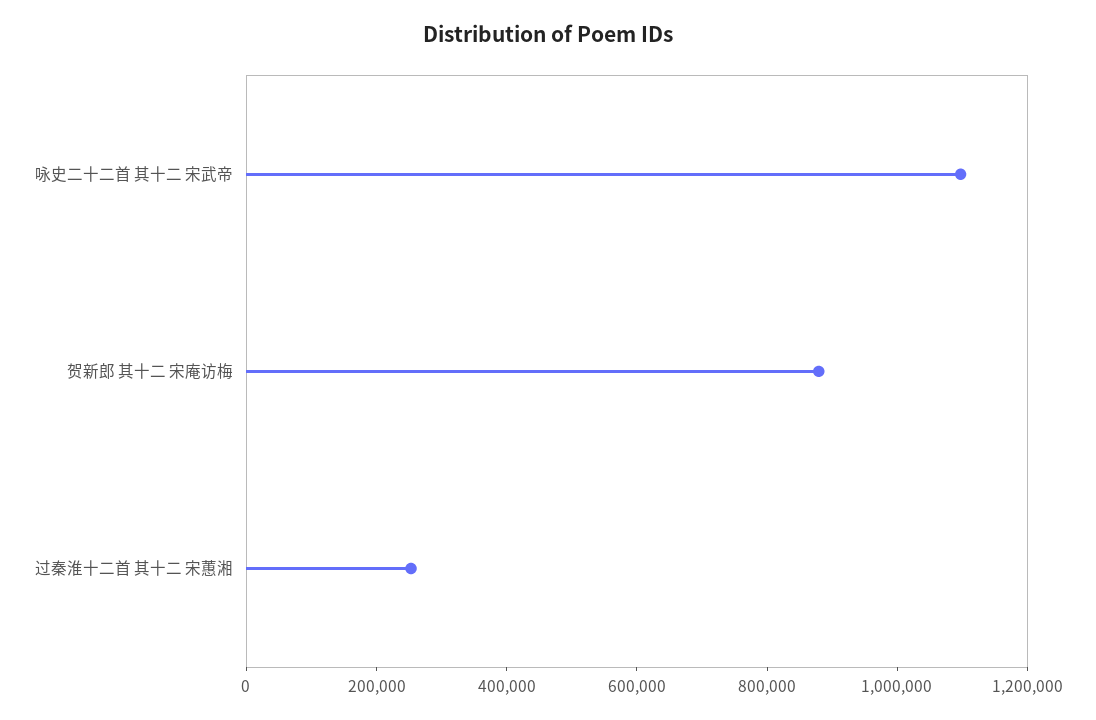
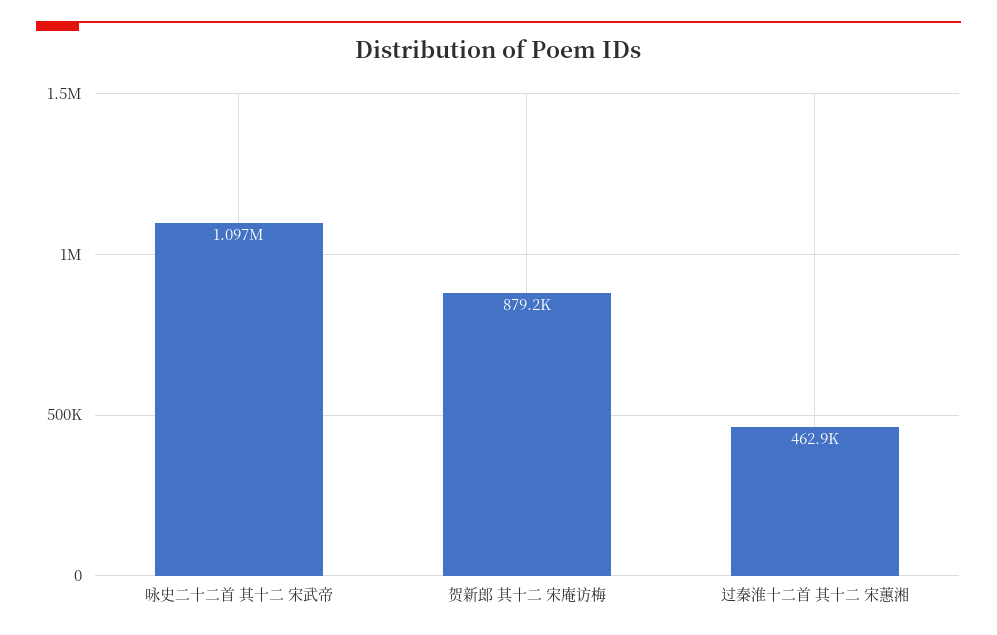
过秦淮十二首 其十二 宋蕙湘: 250000 -> 462900

